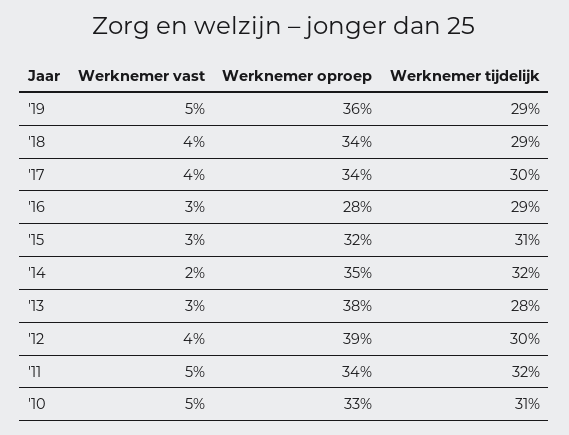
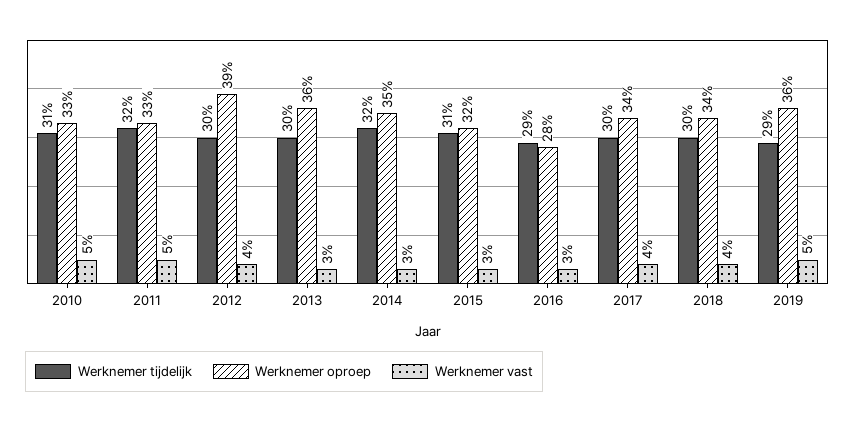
Werknemer tijdelijk, '18: 29 -> 30
Werknemer vast, '14: 2 -> 3
Werknemer oproep, '13: 38 -> 36
Werknemer tijdelijk, '13: 28 -> 30
Werknemer oproep, '11: 34 -> 33

